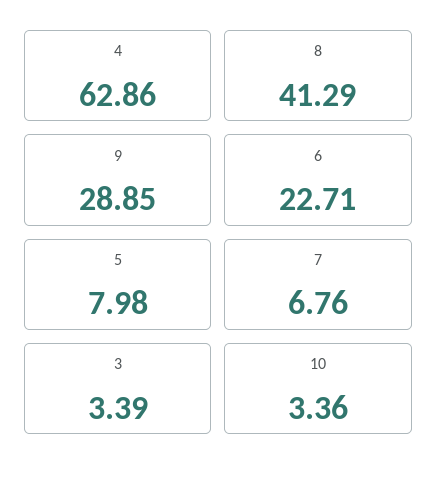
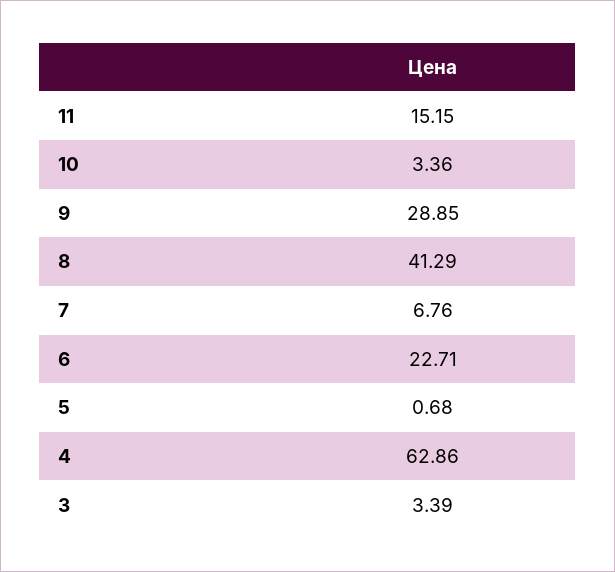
5: 7.98 -> 0.68
11: none -> 15.15

